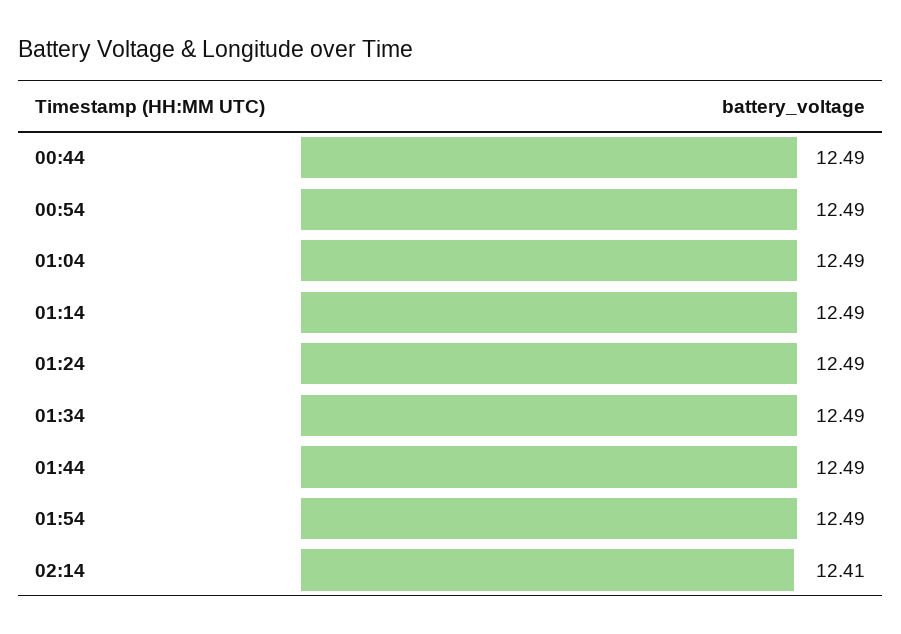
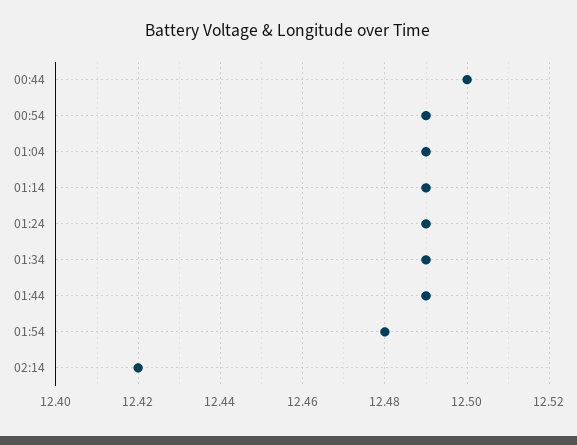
00:44: 12.49 -> 12.5
01:54: 12.49 -> 12.48
02:14: 12.41 -> 12.42

